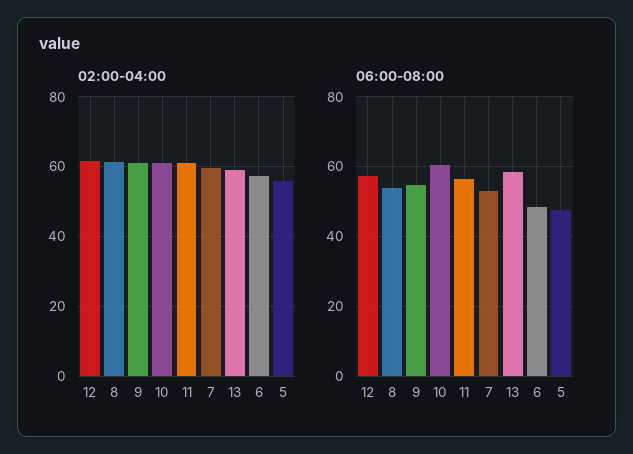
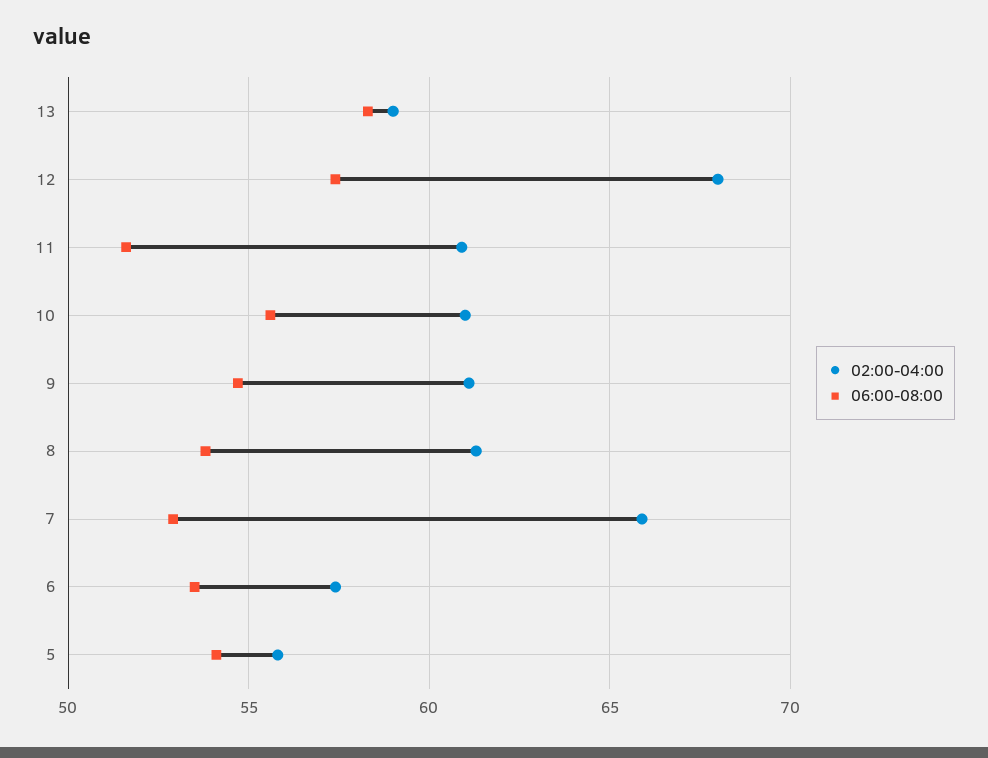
02:00-04:00, 12: 62 -> 68
02:00-04:00, 7: 60 -> 66
06:00-08:00, 10: 60 -> 55.5
06:00-08:00, 11: 56 -> 51.5
06:00-08:00, 6: 48 -> 53.5
06:00-08:00, 5: 48 -> 54

